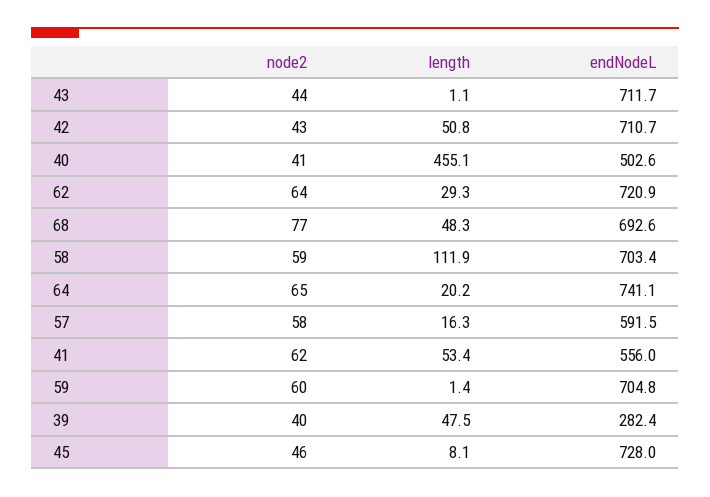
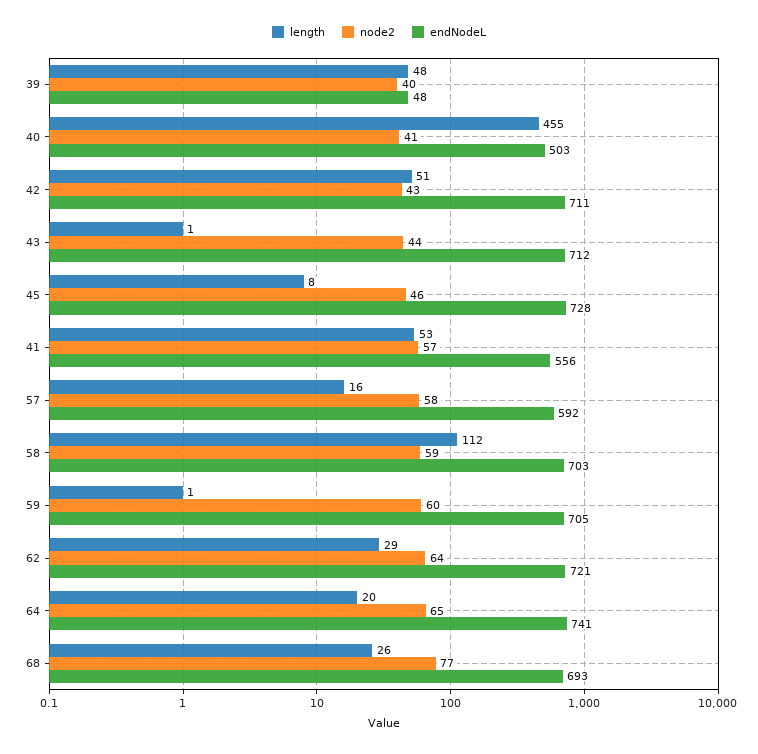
length, 68: 48.3 -> 26
node2, 41: 62 -> 57
endNodeL, 39: 282.4 -> 48

